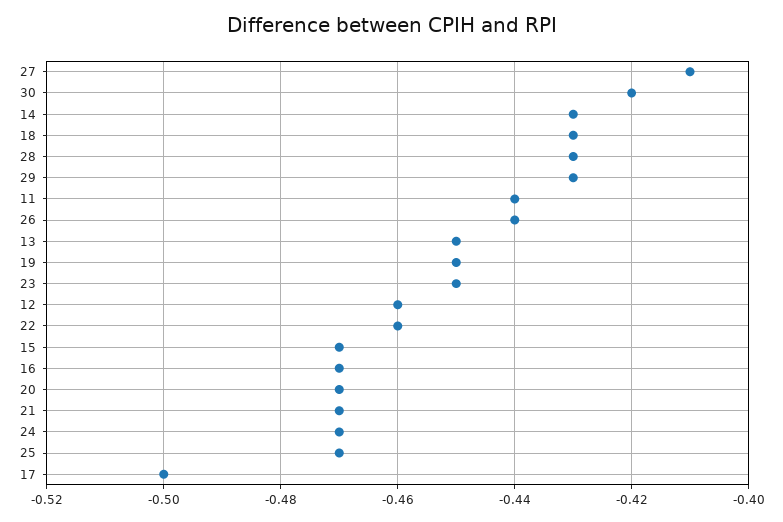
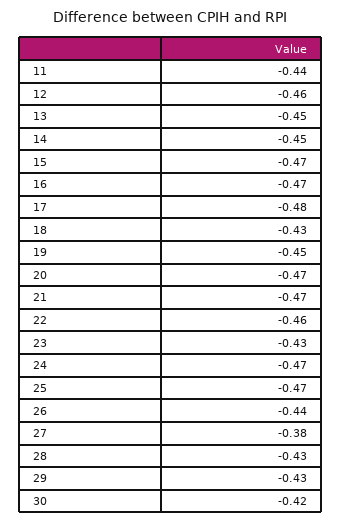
27: -0.41 -> -0.38
14: -0.43 -> -0.45
23: -0.45 -> -0.43
17: -0.5 -> -0.48

